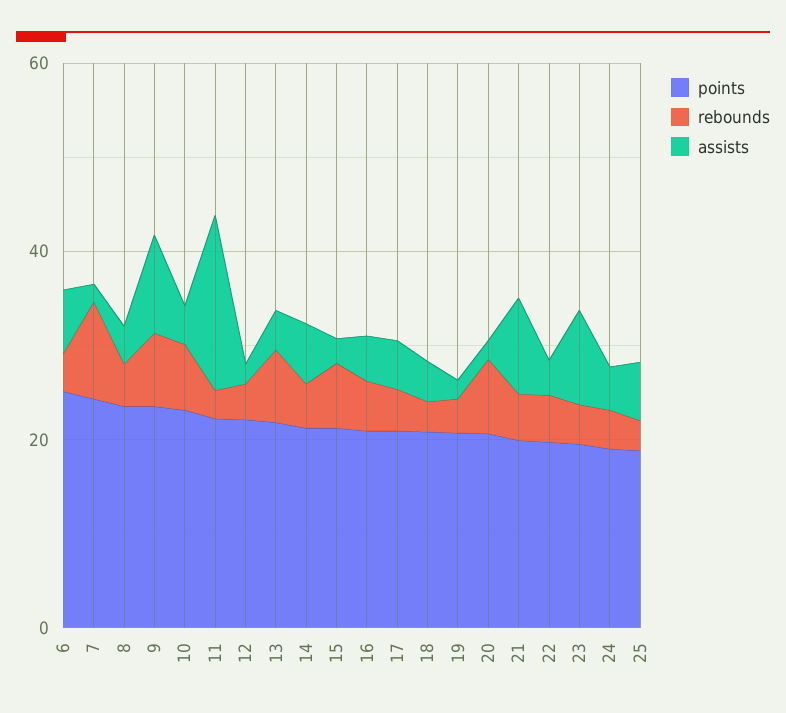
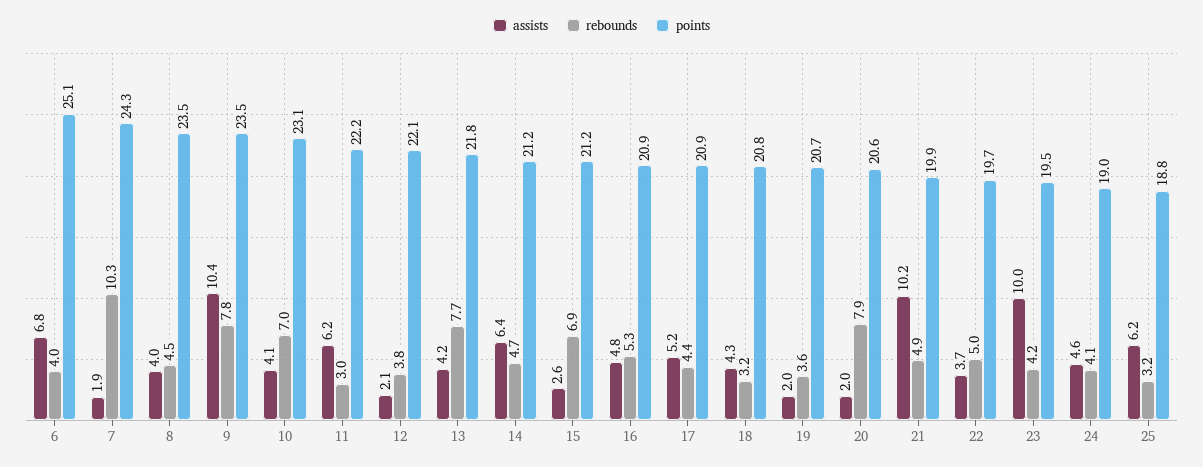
assists, 11: 20 -> 6.2

